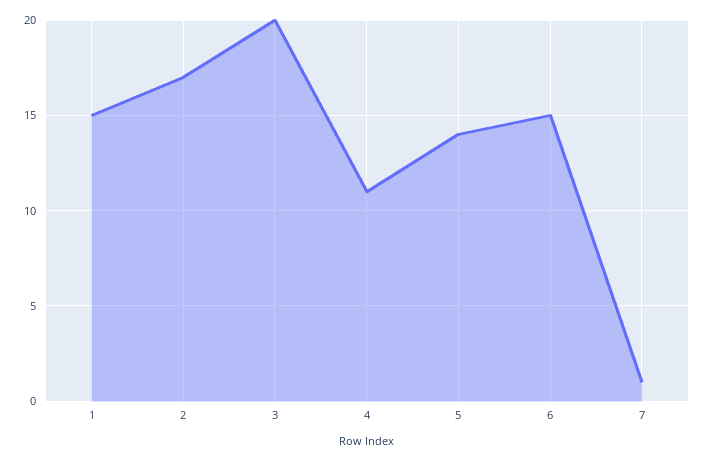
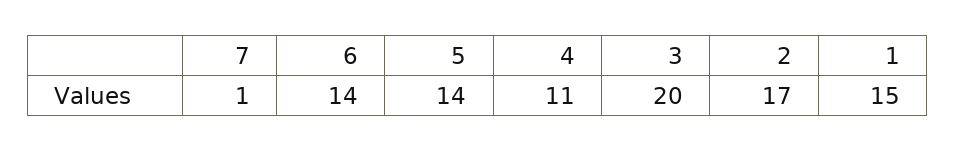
6: 15 -> 14

